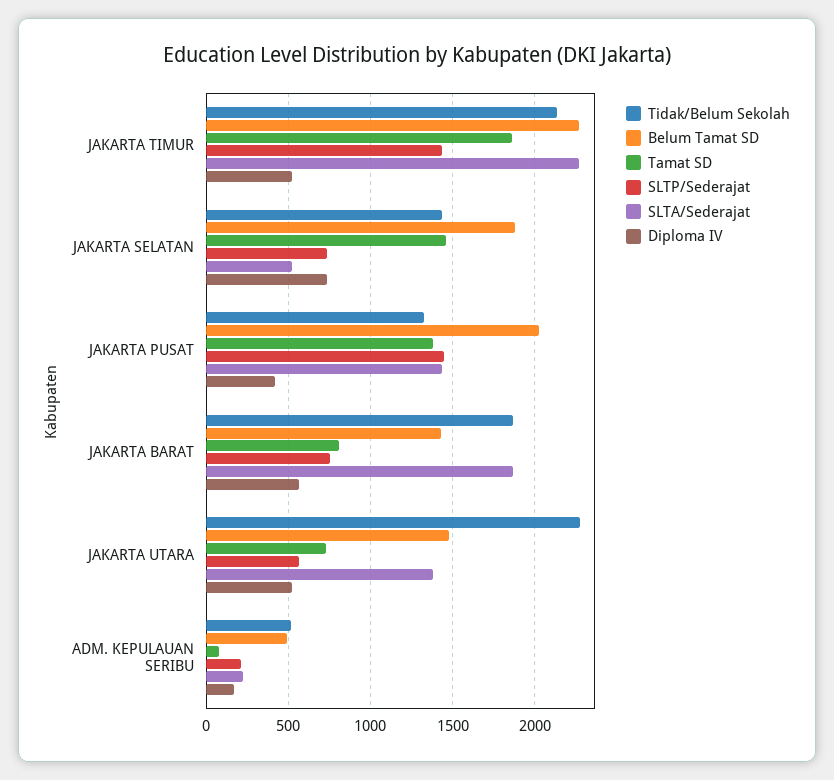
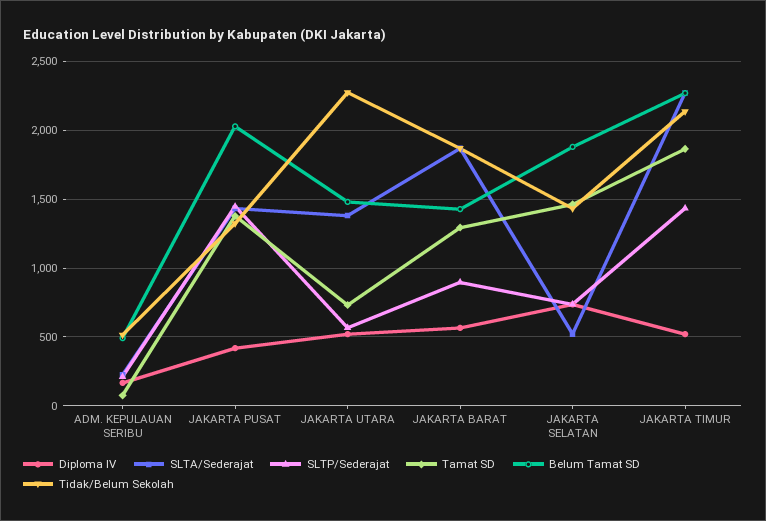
Tamat SD, JAKARTA BARAT: 800 -> 1300
SLTP/Sederajat, JAKARTA BARAT: 750 -> 900

